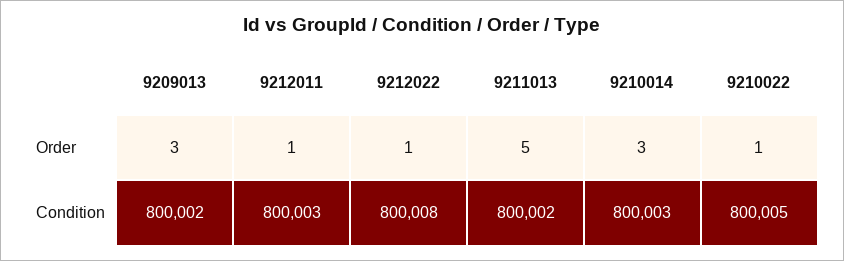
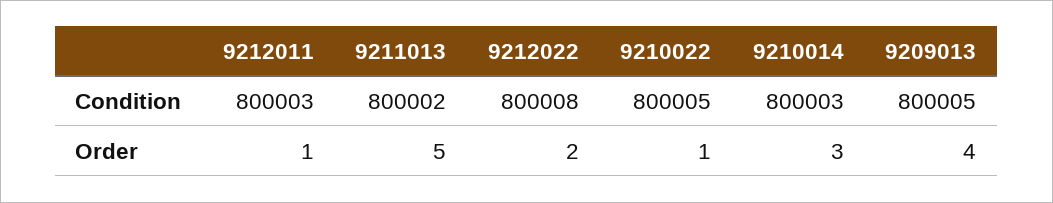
9209013, Order: 3 -> 4
9212022, Order: 1 -> 2
9209013, Condition: 800002 -> 800005

